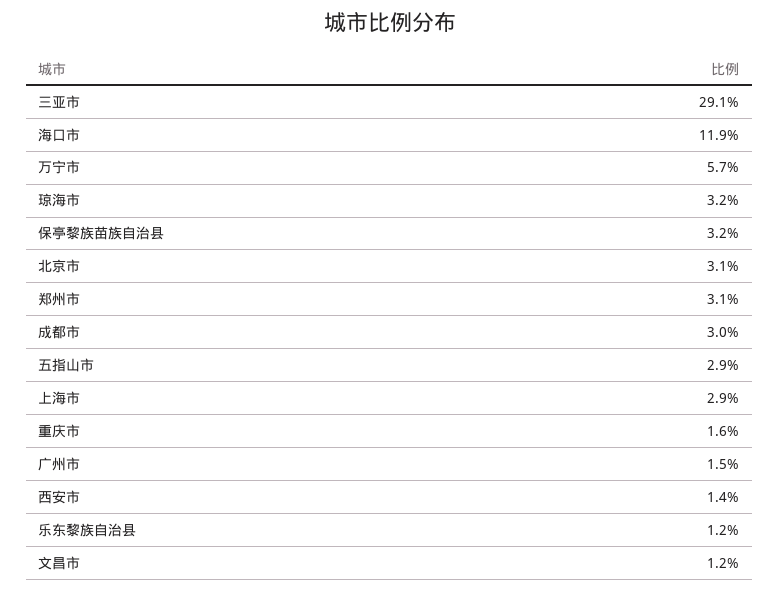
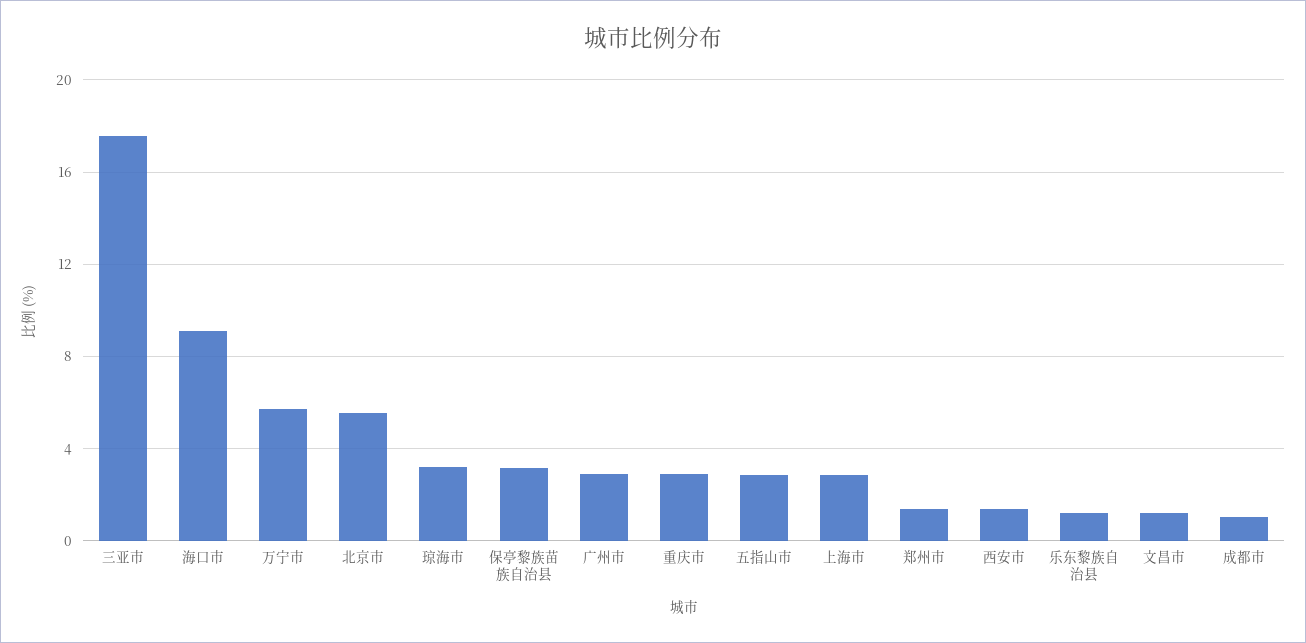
三亚市: 29.1 -> 17.5
海口市: 11.9 -> 9
北京市: 3.1 -> 5.5
郑州市: 3.1 -> 1.5
成都市: 3 -> 1
重庆市: 1.6 -> 3
广州市: 1.5 -> 3

